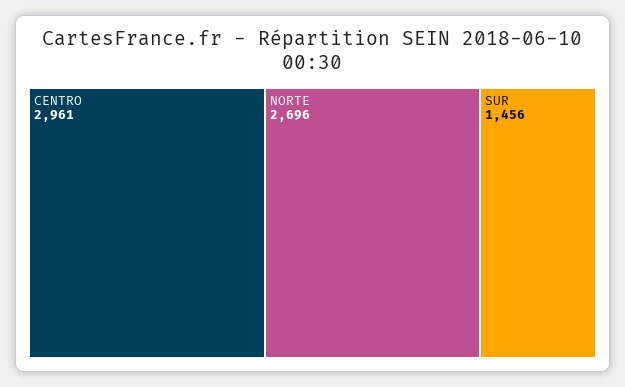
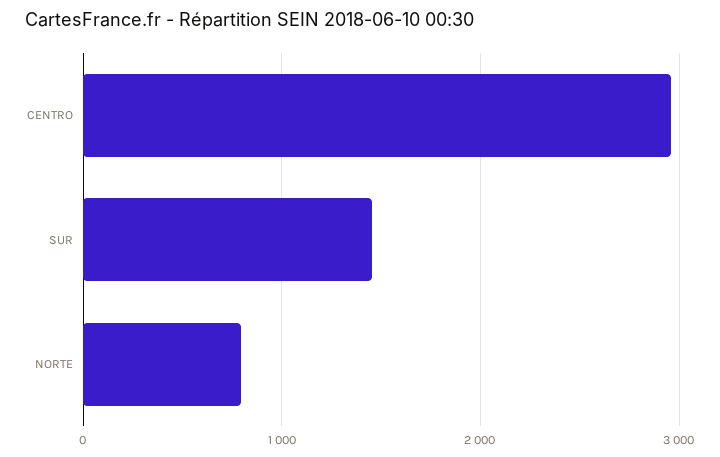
NORTE: 2696 -> 800

